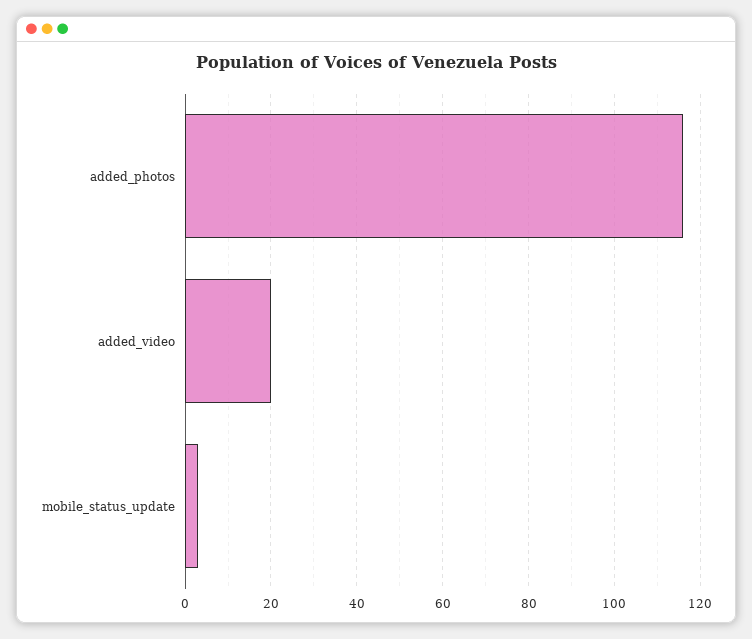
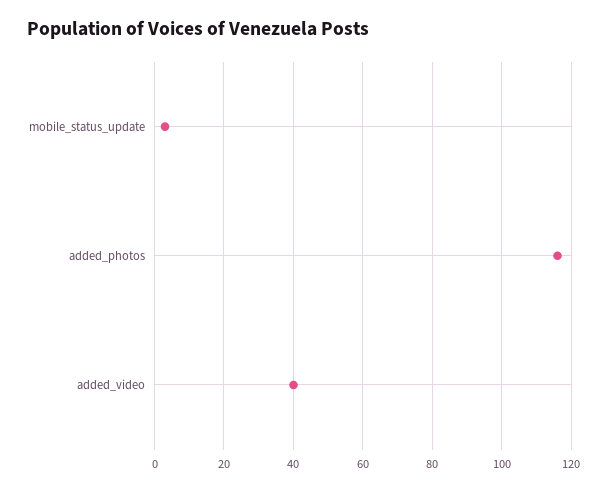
added_video: 20 -> 40

